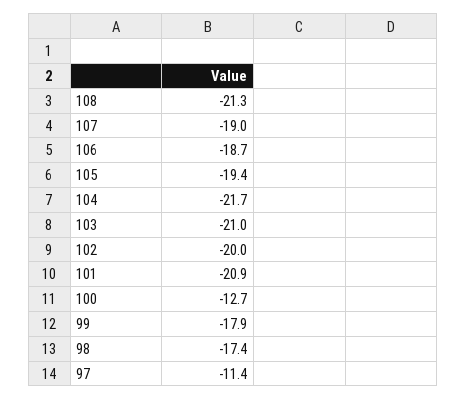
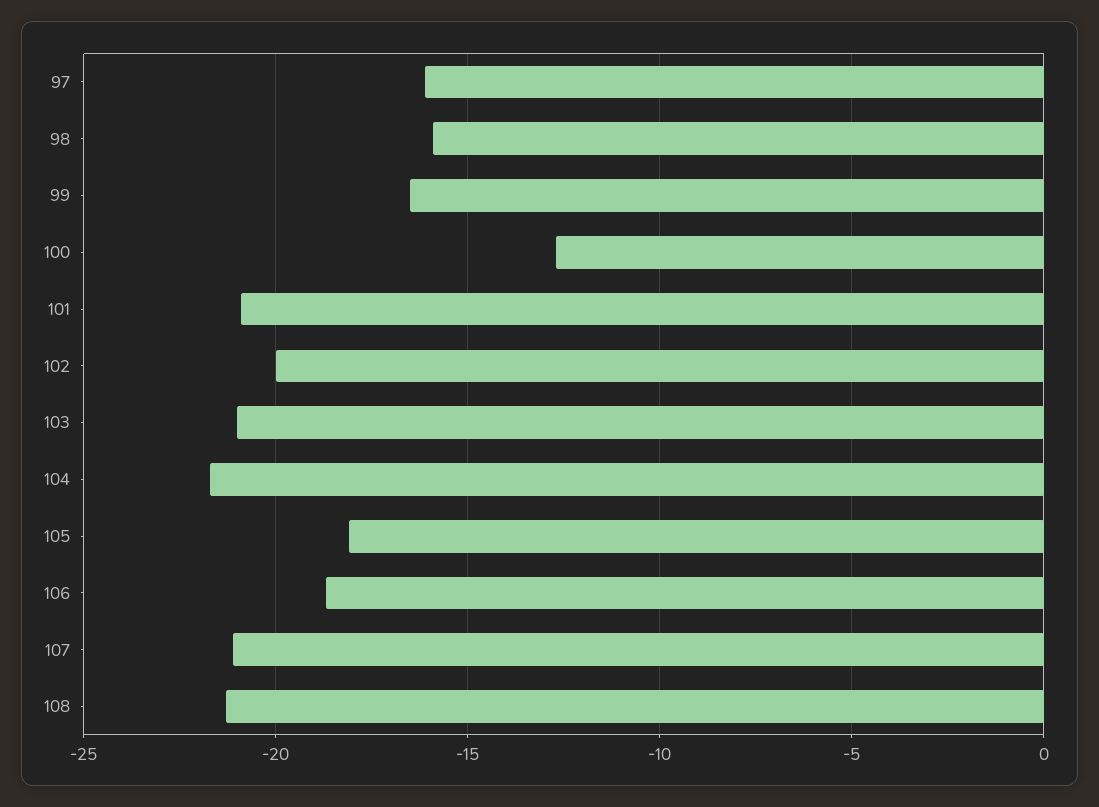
107: -19 -> -21
105: -19.4 -> -18
99: -17.9 -> -16.5
98: -17.4 -> -16
97: -11.4 -> -16

